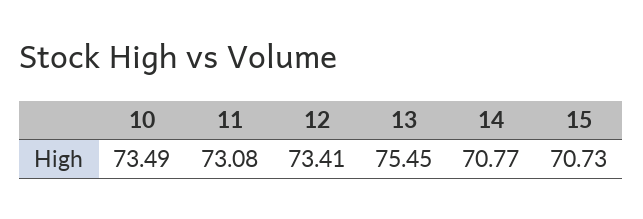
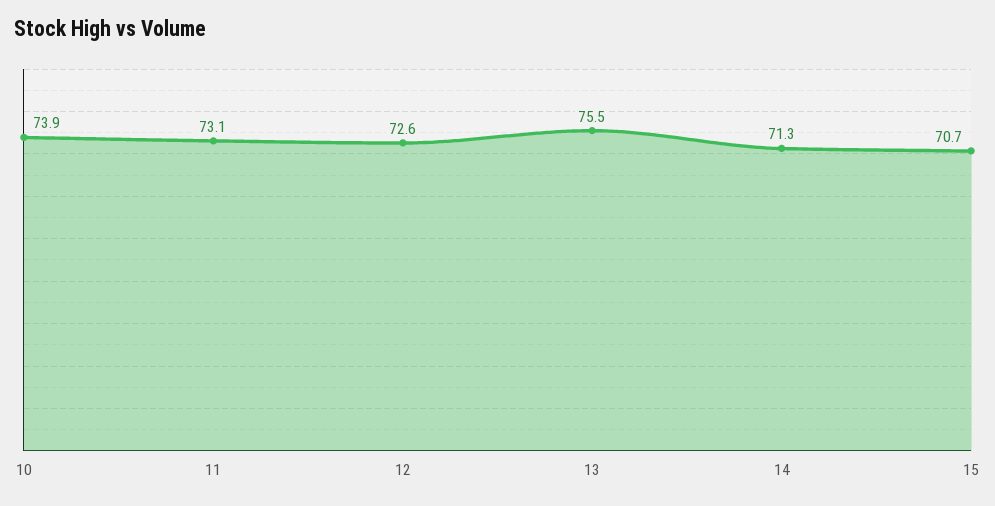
10: 73.49 -> 73.9
12: 73.41 -> 72.6
14: 70.77 -> 71.3

